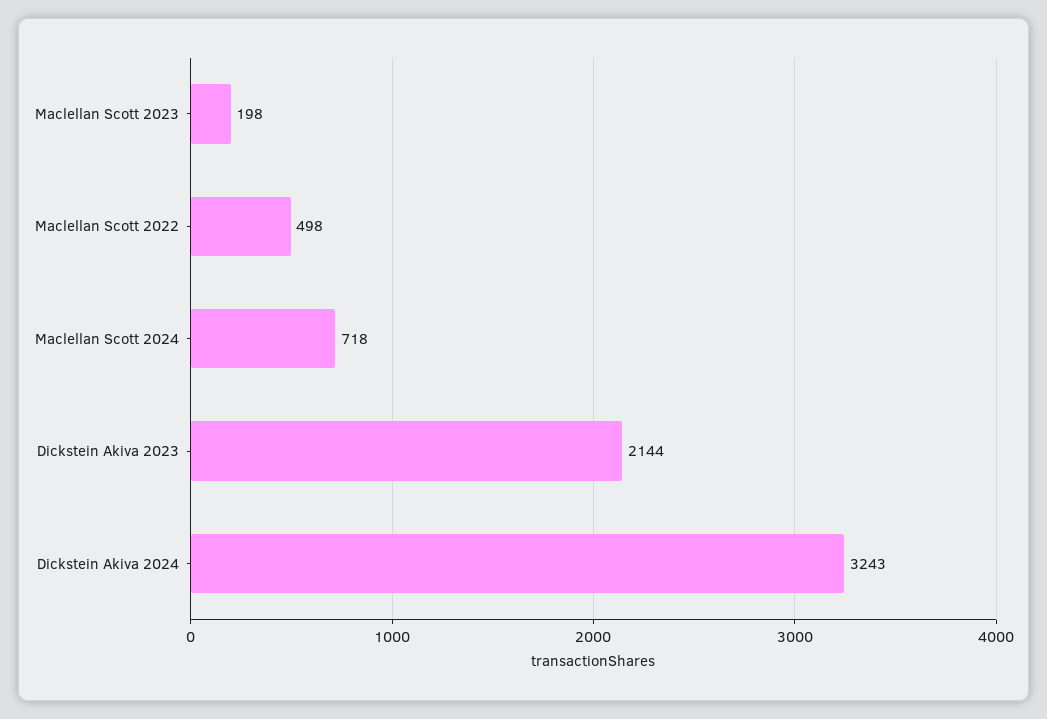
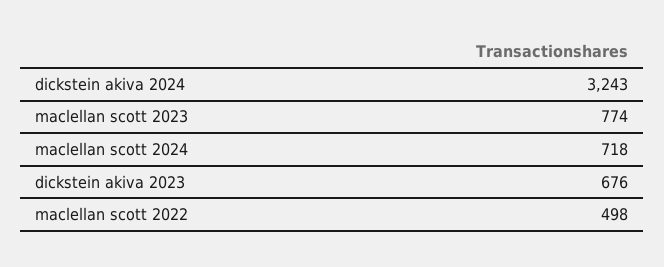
Maclellan Scott 2023: 198 -> 774
Dickstein Akiva 2023: 2144 -> 676

